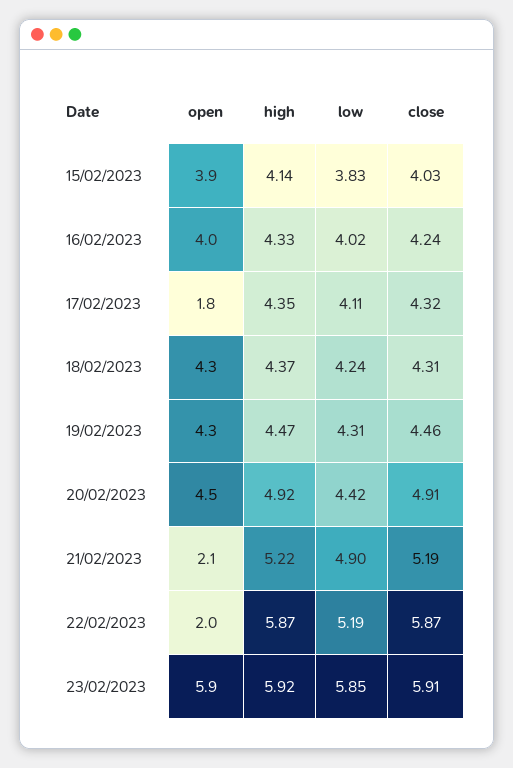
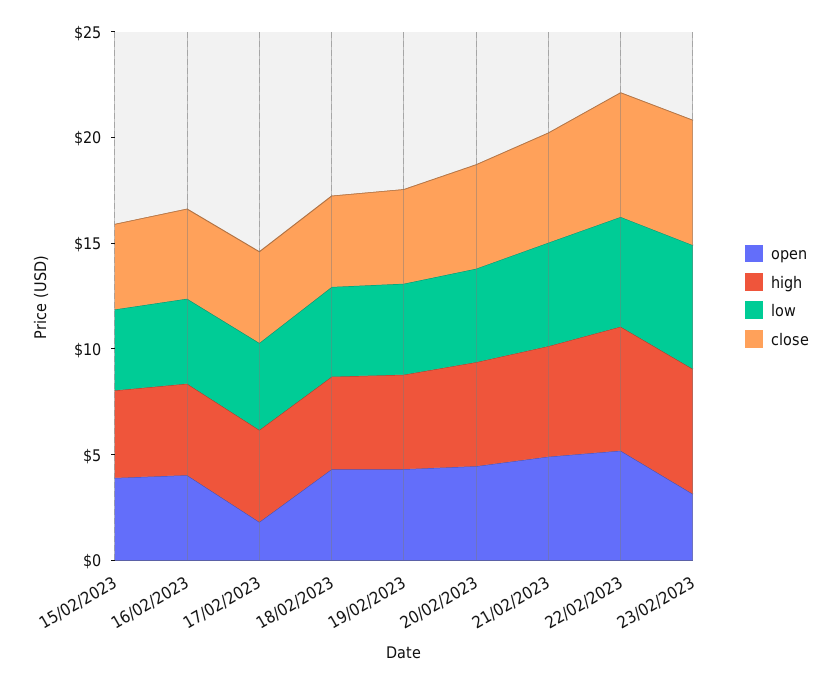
open, 21/02/2023: 2.1 -> 5
open, 22/02/2023: 2 -> 5
open, 23/02/2023: 5.9 -> 3

